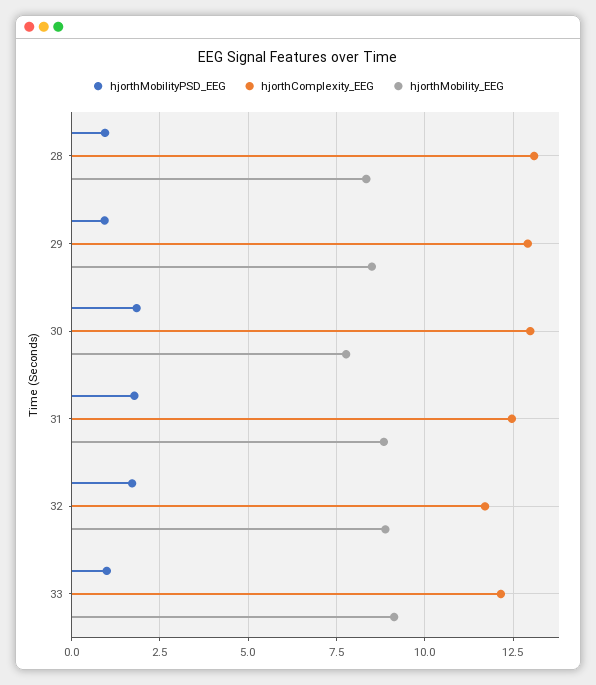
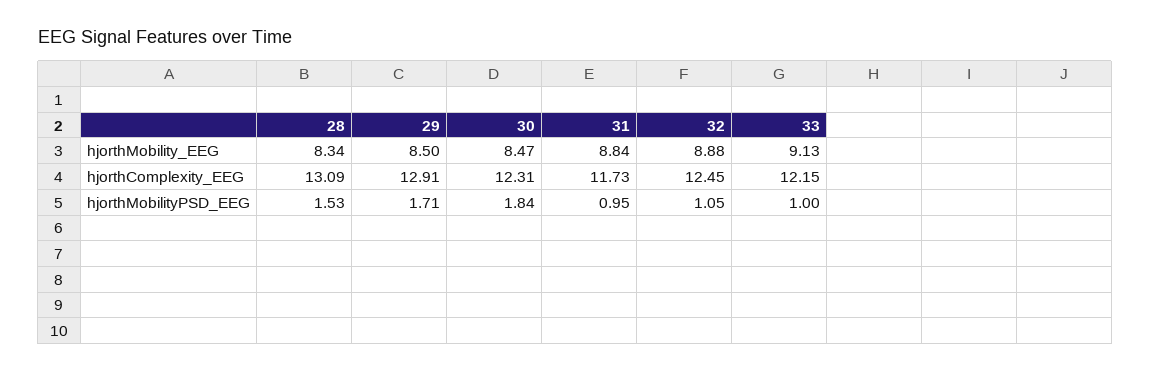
hjorthMobilityPSD_EEG, 28: 1 -> 1.53
hjorthMobilityPSD_EEG, 29: 1 -> 1.71
hjorthComplexity_EEG, 30: 13 -> 12.31
hjorthMobility_EEG, 30: 7.75 -> 8.47
hjorthMobilityPSD_EEG, 31: 1.75 -> 0.95
hjorthComplexity_EEG, 31: 12.5 -> 11.73
hjorthMobilityPSD_EEG, 32: 1.75 -> 1.05
hjorthComplexity_EEG, 32: 11.75 -> 12.45

